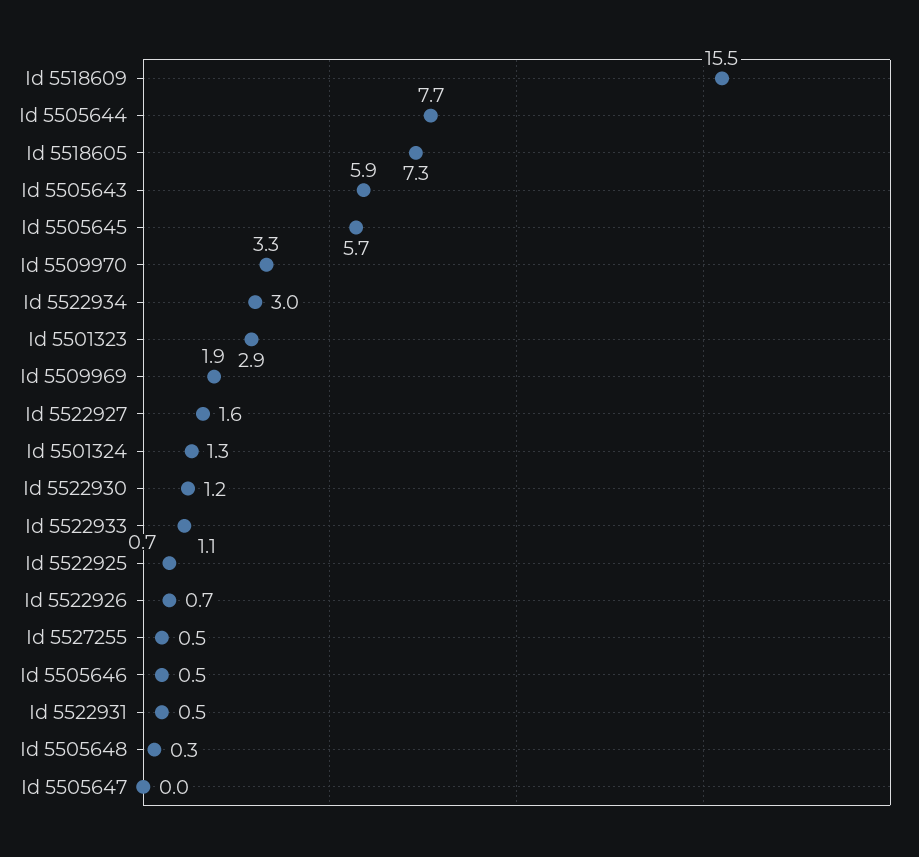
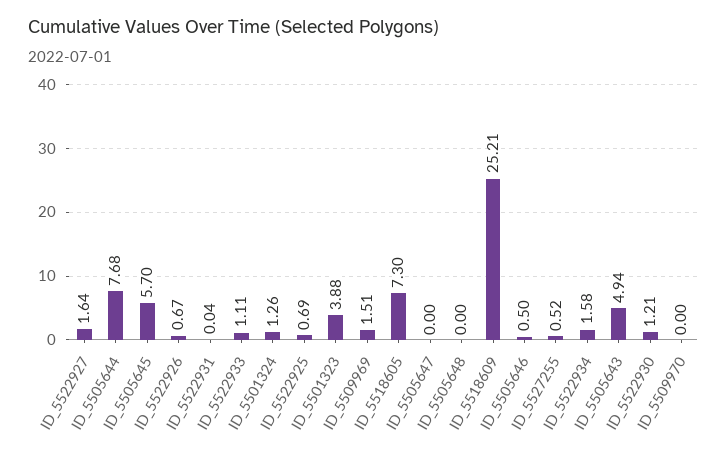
Id 5518609: 15.5 -> 25.21
Id 5505643: 5.9 -> 4.94
Id 5509970: 3.3 -> 0
Id 5522934: 3 -> 1.58
Id 5501323: 2.9 -> 3.88
Id 5509969: 1.9 -> 1.51
Id 5522931: 0.5 -> 0.04
Id 5505648: 0.3 -> 0

